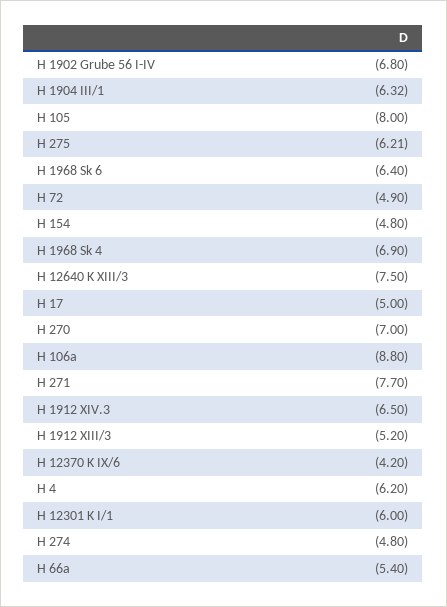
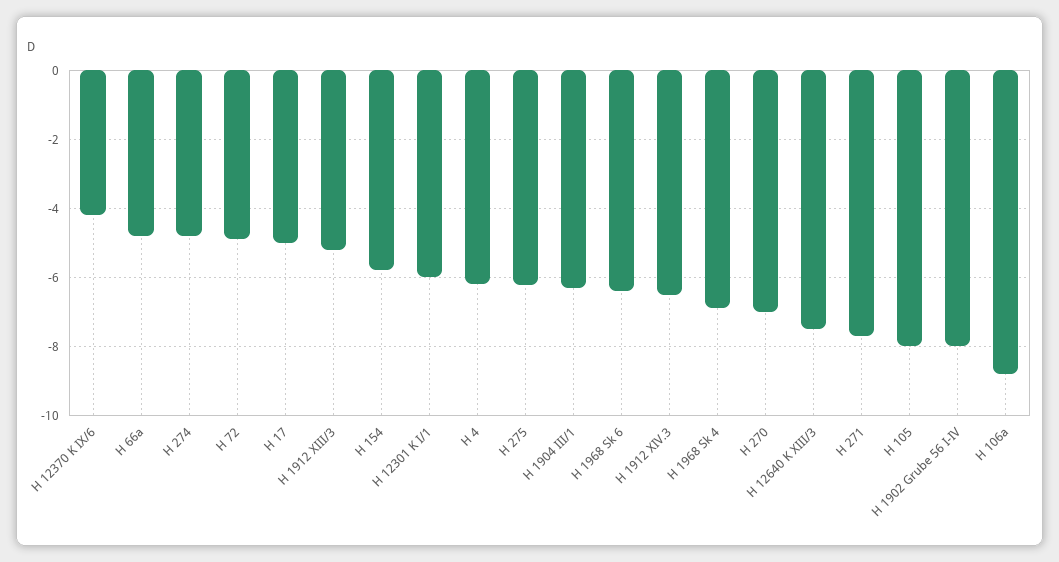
H 1902 Grube 56 I-IV: -6.8 -> -8
H 154: -4.8 -> -5.8
H 66a: -5.4 -> -4.8

